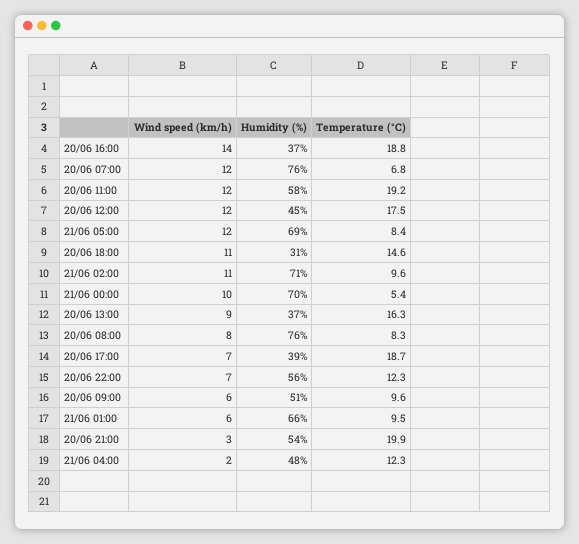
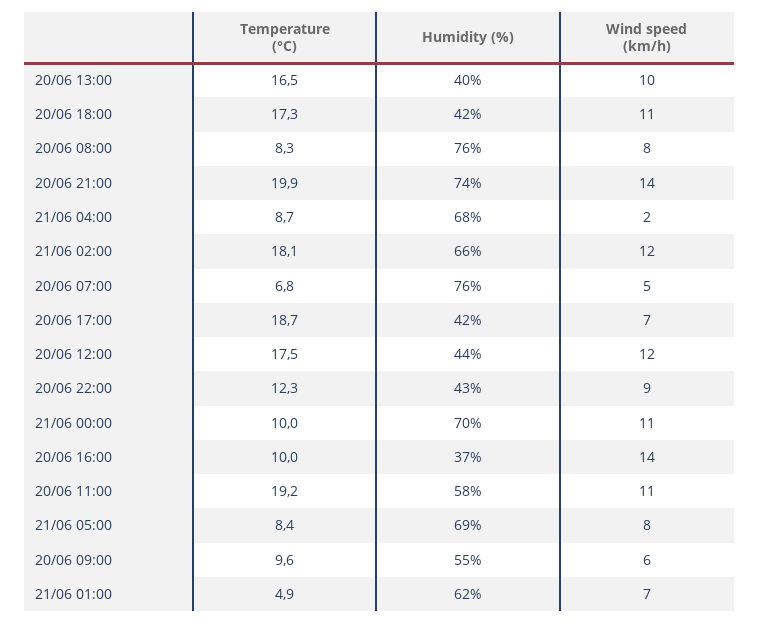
Temperature (°C), 20/06 16:00: 18.8 -> 10
Wind speed (km/h), 20/06 07:00: 12 -> 5
Wind speed (km/h), 20/06 11:00: 12 -> 11
Humidity (%), 20/06 12:00: 45 -> 44
Wind speed (km/h), 21/06 05:00: 12 -> 8
Humidity (%), 20/06 18:00: 31 -> 42
Temperature (°C), 20/06 18:00: 14.6 -> 17.3
Wind speed (km/h), 21/06 02:00: 11 -> 12
Humidity (%), 21/06 02:00: 71 -> 66
Temperature (°C), 21/06 02:00: 9.6 -> 18.1
Wind speed (km/h), 21/06 00:00: 10 -> 11
Temperature (°C), 21/06 00:00: 5.4 -> 10
Wind speed (km/h), 20/06 13:00: 9 -> 10
Humidity (%), 20/06 13:00: 37 -> 40
Temperature (°C), 20/06 13:00: 16.3 -> 16.5
Humidity (%), 20/06 17:00: 39 -> 42
Wind speed (km/h), 20/06 22:00: 7 -> 9
Humidity (%), 20/06 22:00: 56 -> 43
Humidity (%), 20/06 09:00: 51 -> 55
Wind speed (km/h), 21/06 01:00: 6 -> 7
Humidity (%), 21/06 01:00: 66 -> 62
Temperature (°C), 21/06 01:00: 9.5 -> 4.9
Wind speed (km/h), 20/06 21:00: 3 -> 14
Humidity (%), 20/06 21:00: 54 -> 74
Humidity (%), 21/06 04:00: 48 -> 68
Temperature (°C), 21/06 04:00: 12.3 -> 8.7

